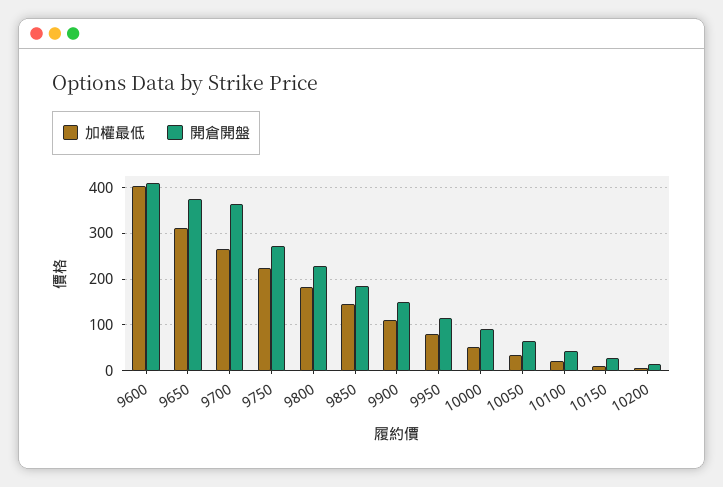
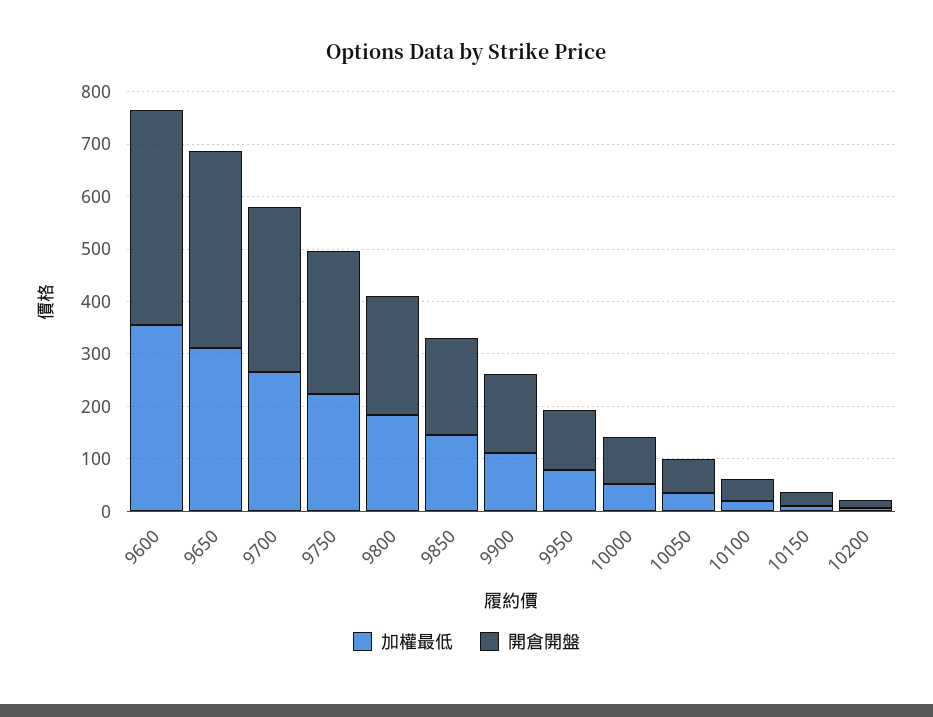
加權最低, 9600: 400 -> 360
開倉開盤, 9700: 360 -> 320

